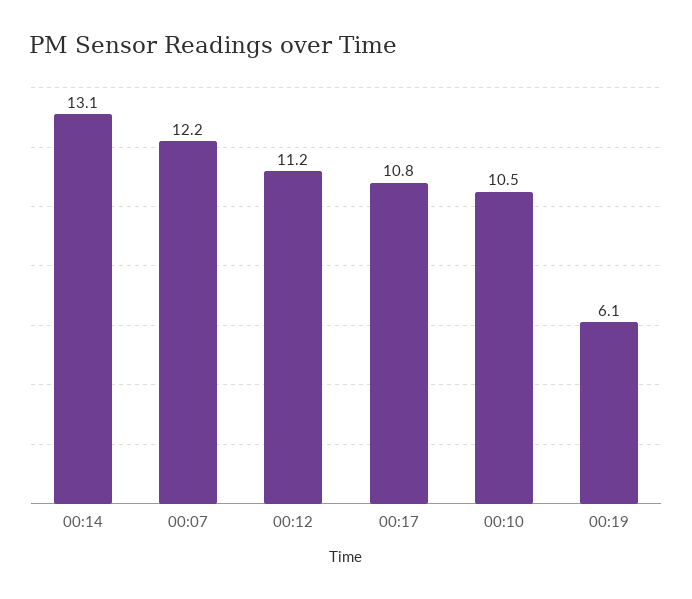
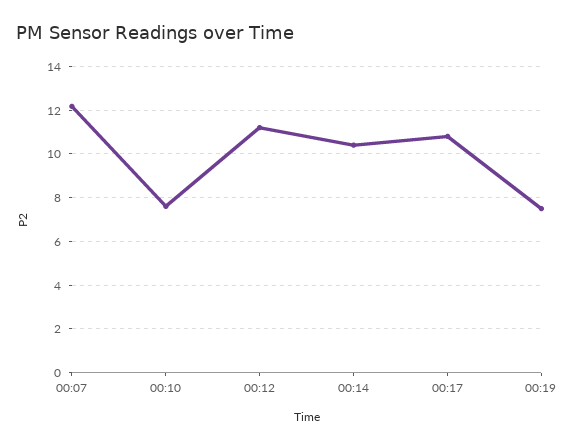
00:14: 13.1 -> 10.5
00:10: 10.5 -> 7.5
00:19: 6.1 -> 7.5

